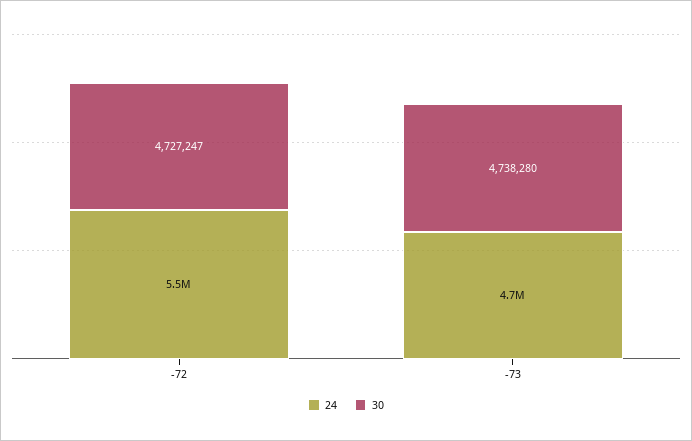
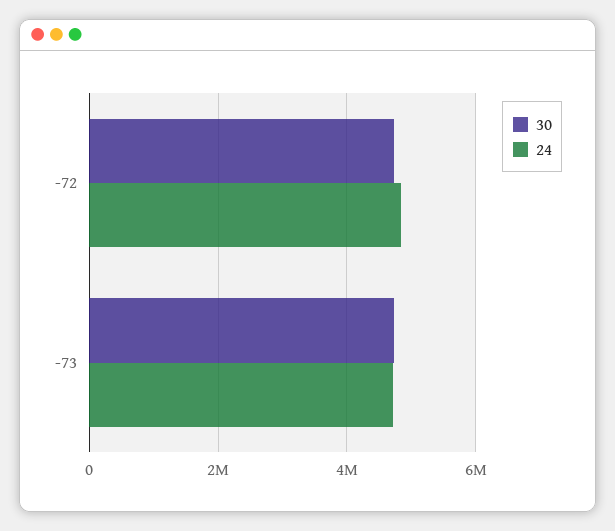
24, -72: 5500000 -> 4800000

